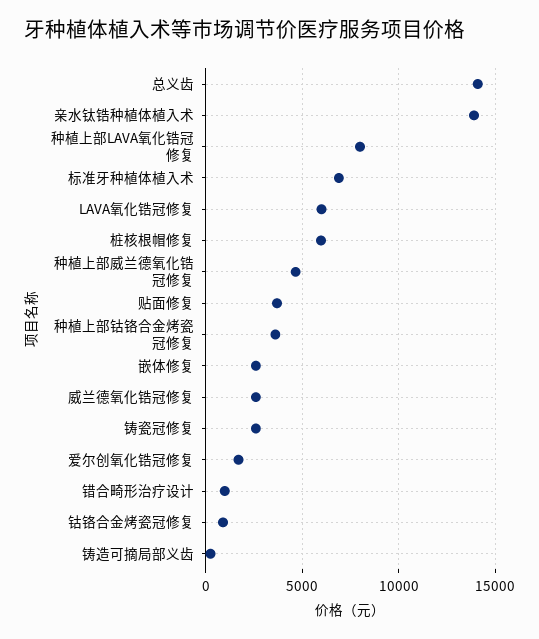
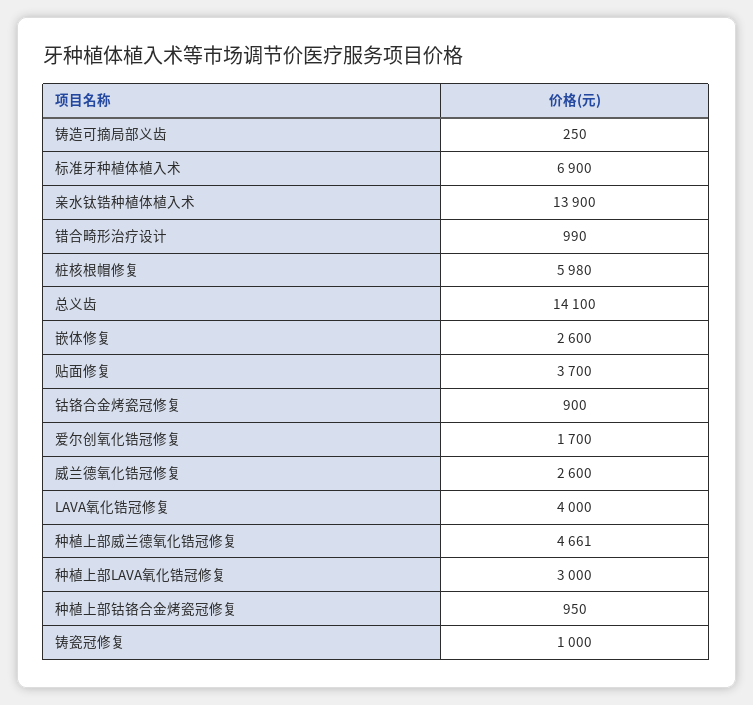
种植上部LAVA氧化锆冠修复: 8000 -> 3000
LAVA氧化锆冠修复: 6000 -> 4000
种植上部钴铬合金烤瓷冠修复: 3500 -> 950
铸瓷冠修复: 2500 -> 1000

